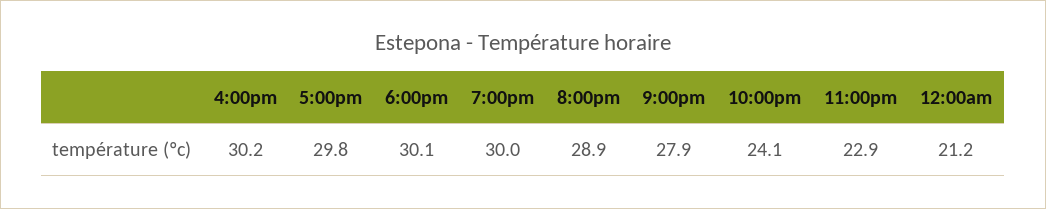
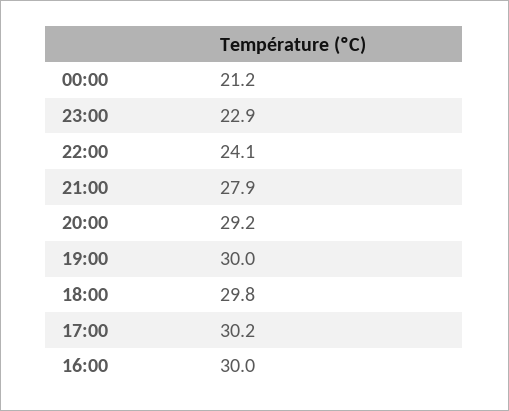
4:00pm: 30.2 -> 30
5:00pm: 29.8 -> 30.2
6:00pm: 30.1 -> 29.8
8:00pm: 28.9 -> 29.2

